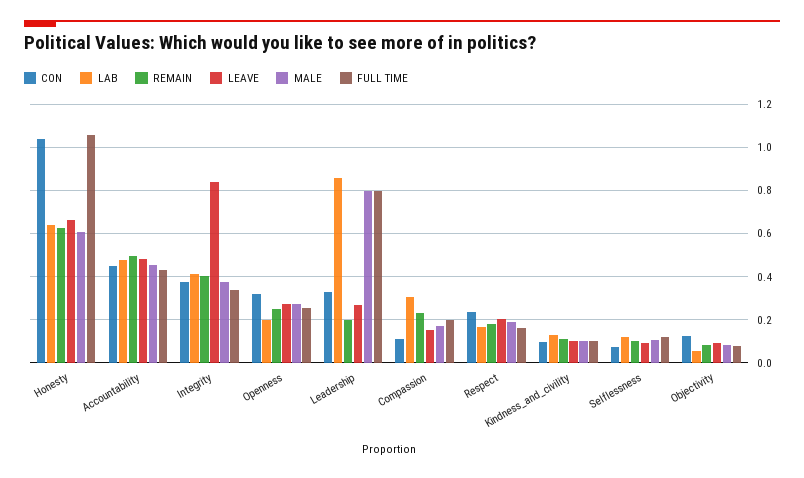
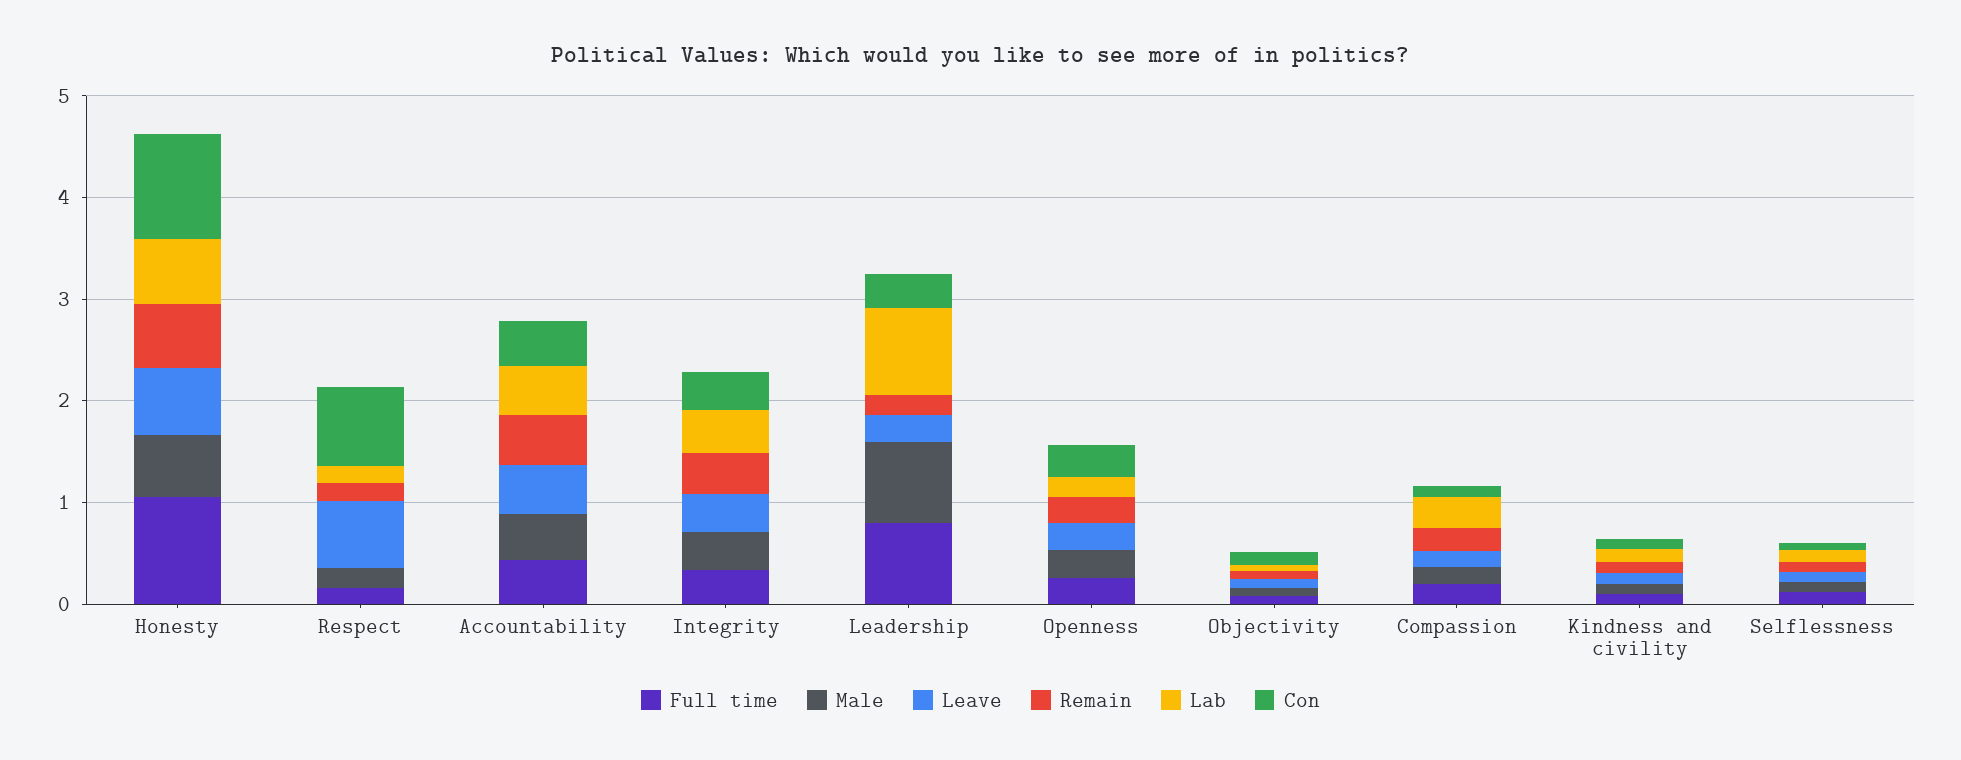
LEAVE, Integrity: 0.85 -> 0.4
CON, Respect: 0.25 -> 0.8
LEAVE, Respect: 0.2 -> 0.6

